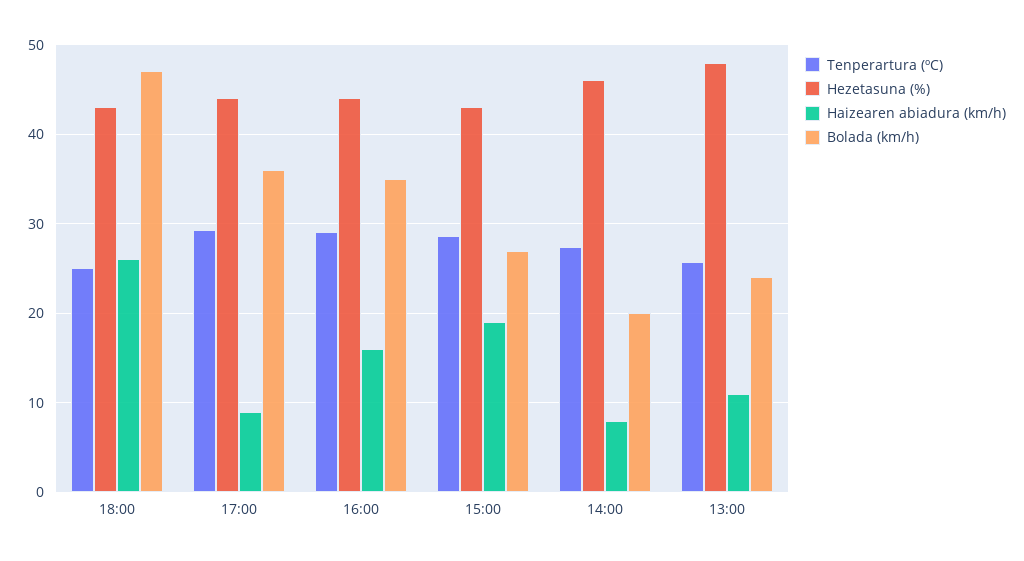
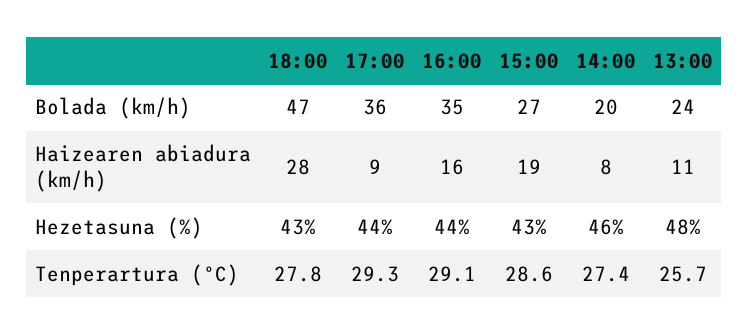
Tenperartura (ºC), 18:00: 25 -> 27.8
Haizearen abiadura (km/h), 18:00: 26 -> 28

